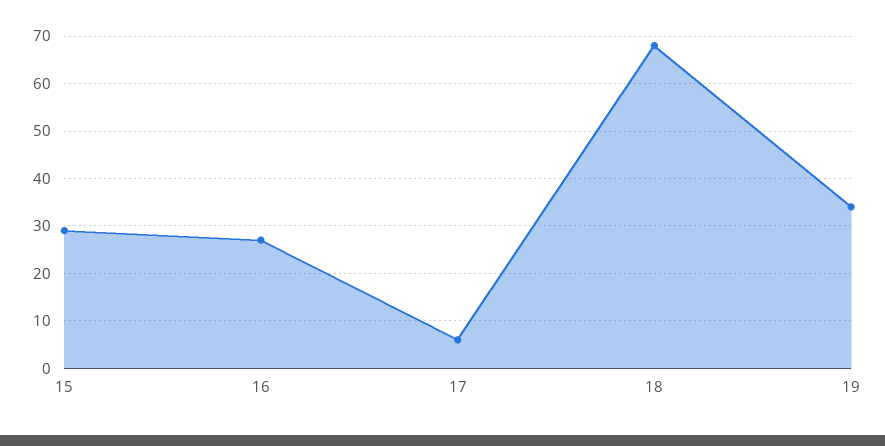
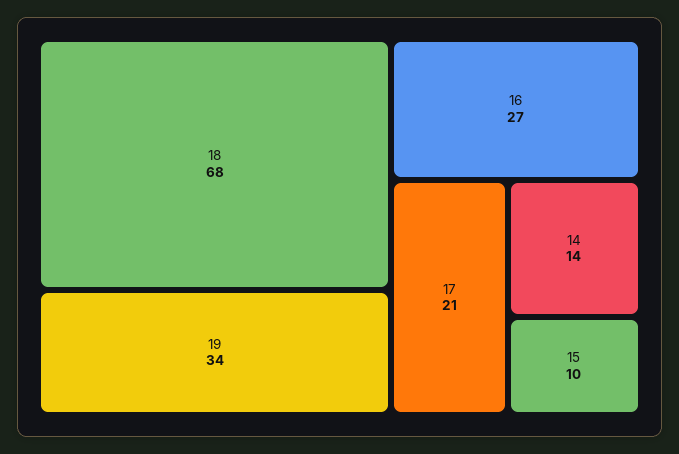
15: 30 -> 10
17: 5 -> 21
14: none -> 14

